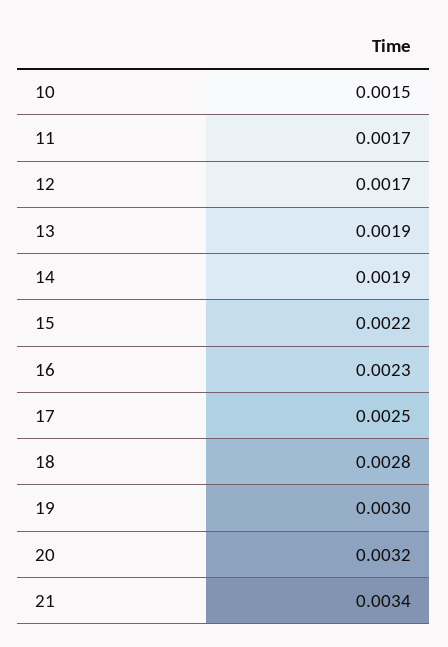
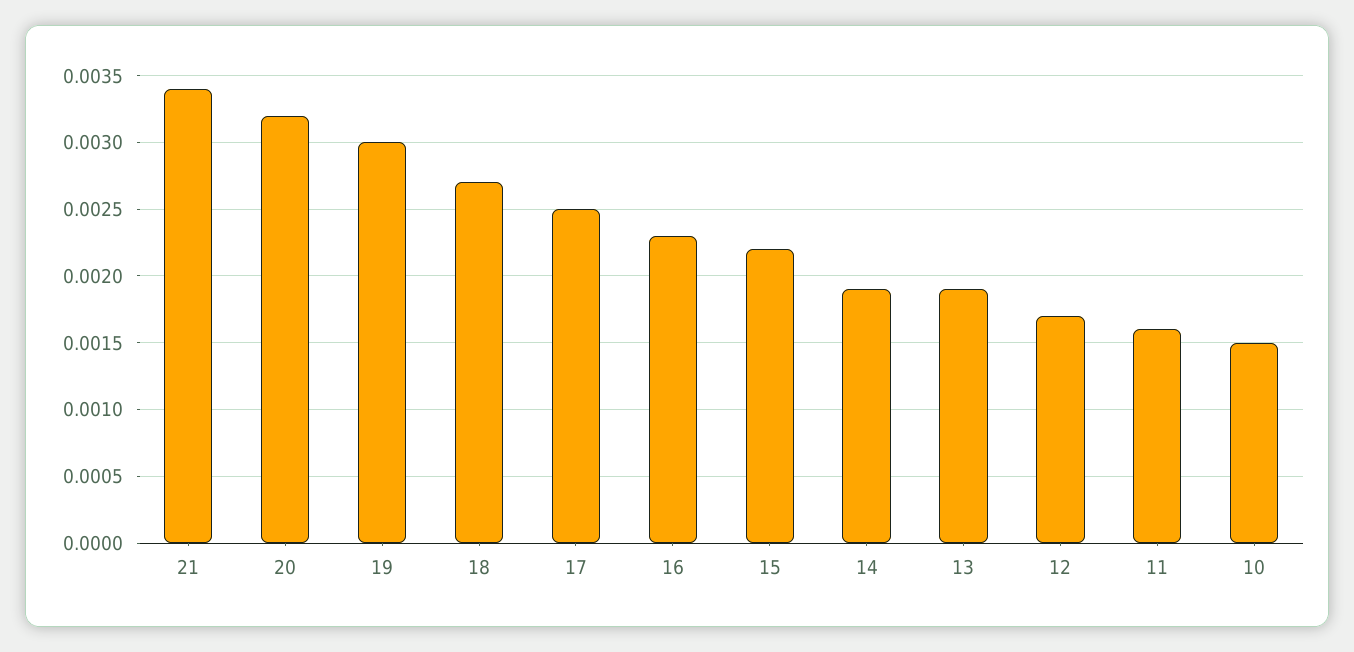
11: 0.0017 -> 0.0016
18: 0.0028 -> 0.0027

